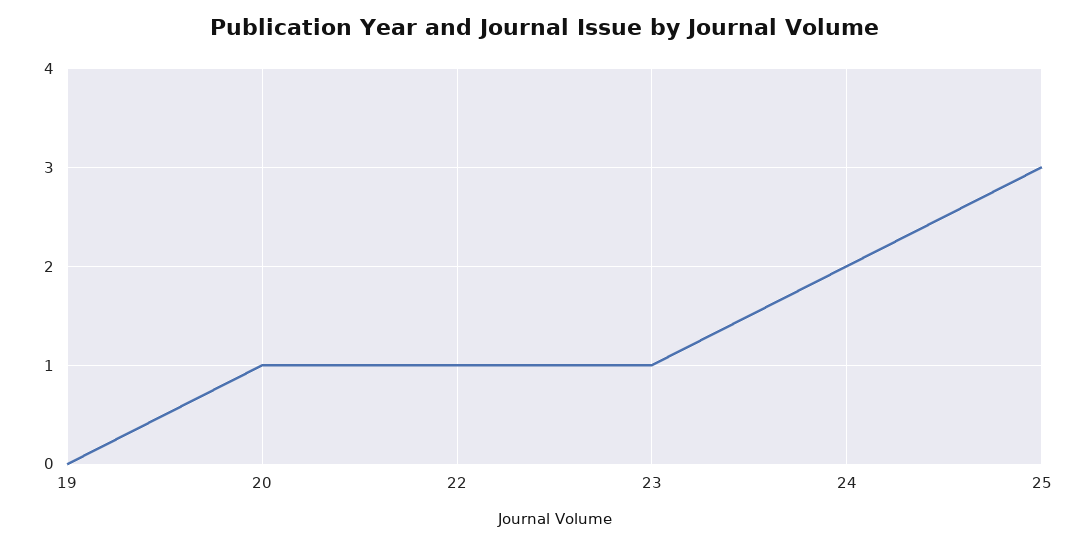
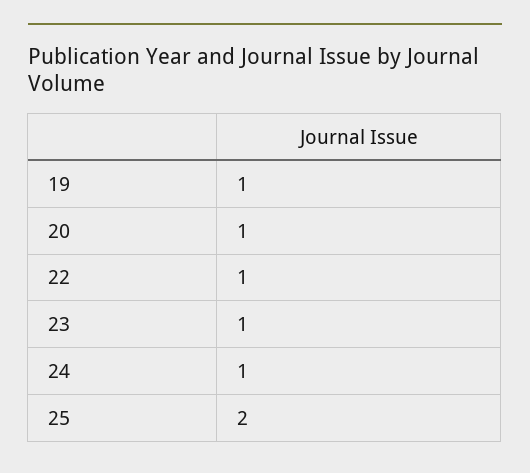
19: 0 -> 1
24: 2 -> 1
25: 3 -> 2

